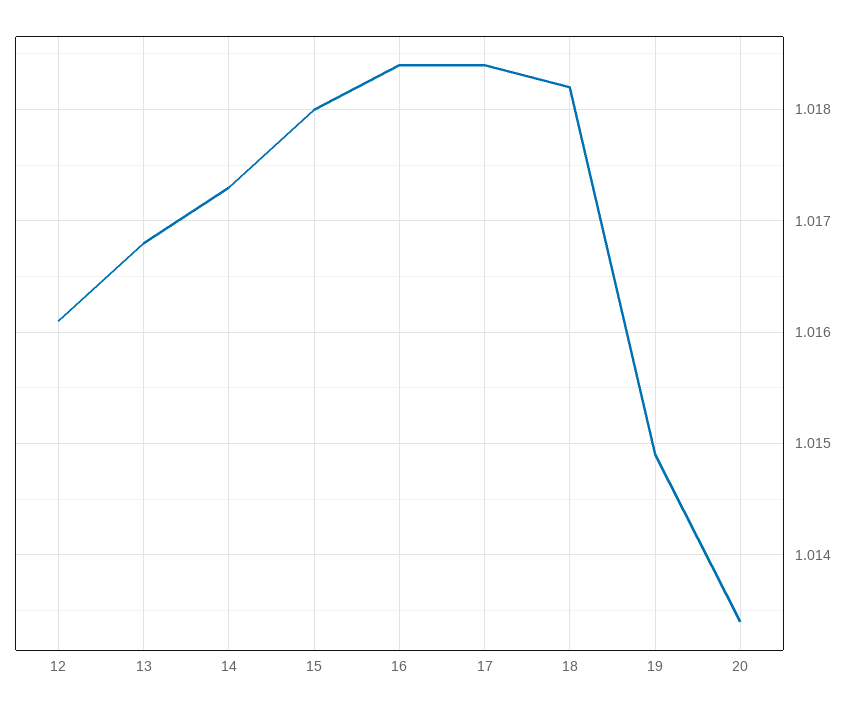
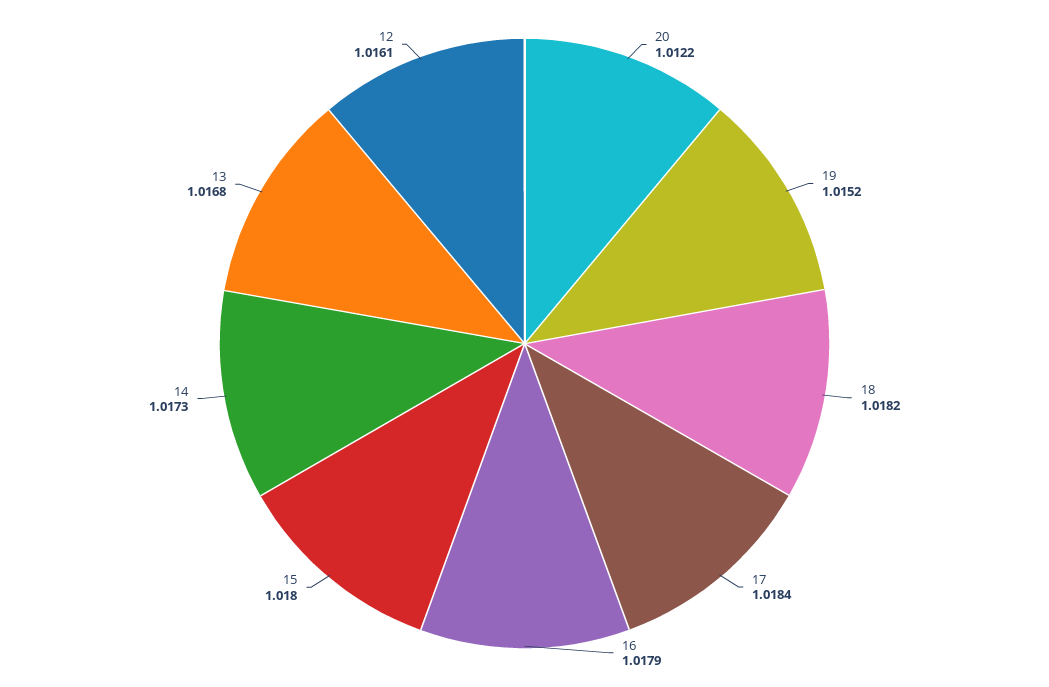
16: 1.0184 -> 1.0179
19: 1.0149 -> 1.0152
20: 1.0134 -> 1.0122

